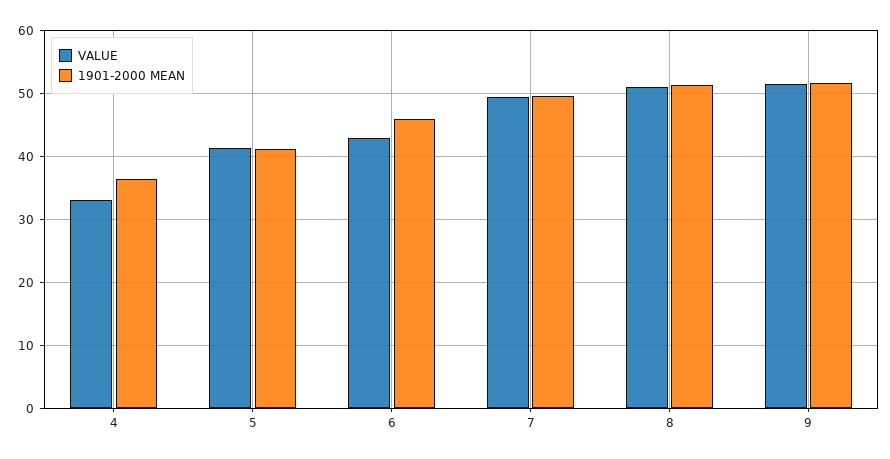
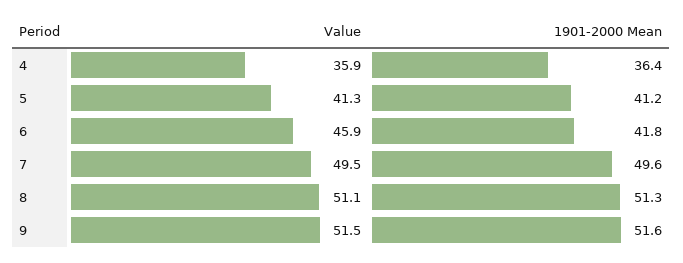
VALUE, 4: 33 -> 35.9
VALUE, 6: 43 -> 45.9
1901-2000 MEAN, 6: 46 -> 41.8

